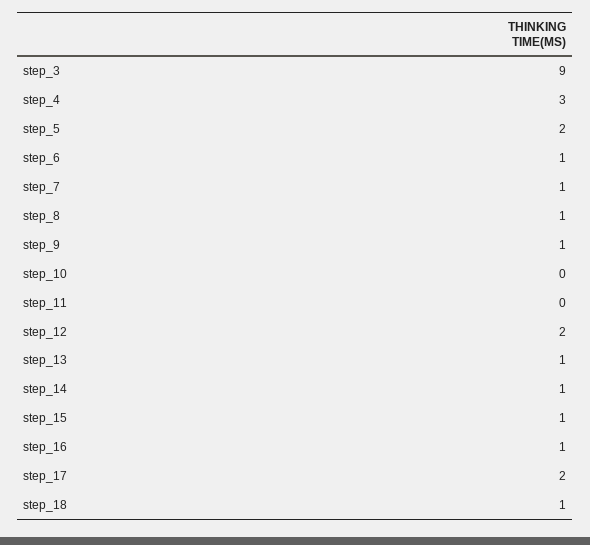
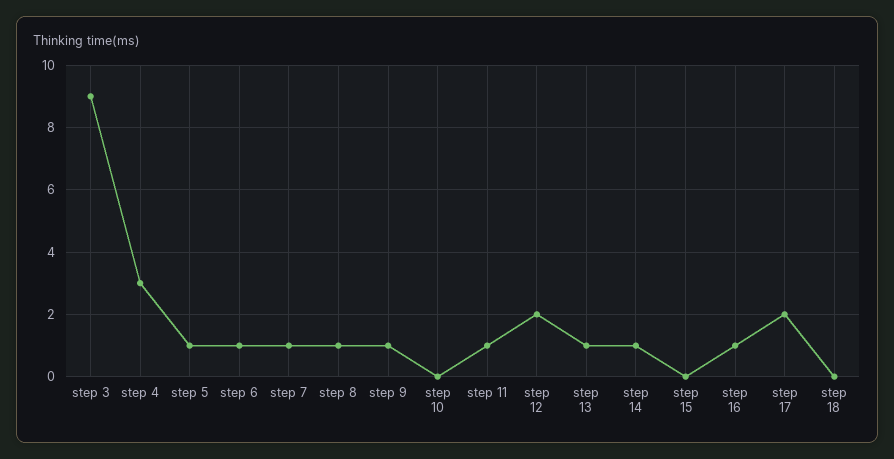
step_5: 2 -> 1
step_11: 0 -> 1
step_15: 1 -> 0
step_18: 1 -> 0

